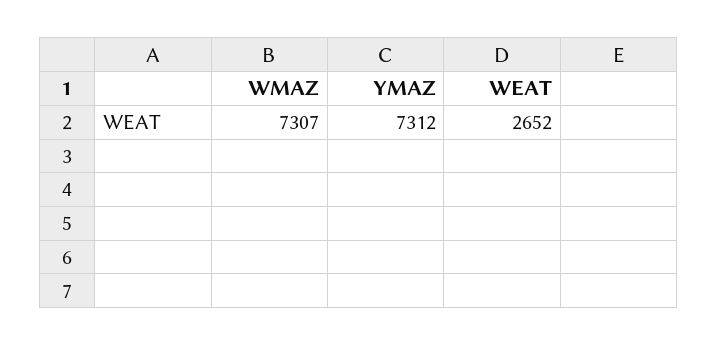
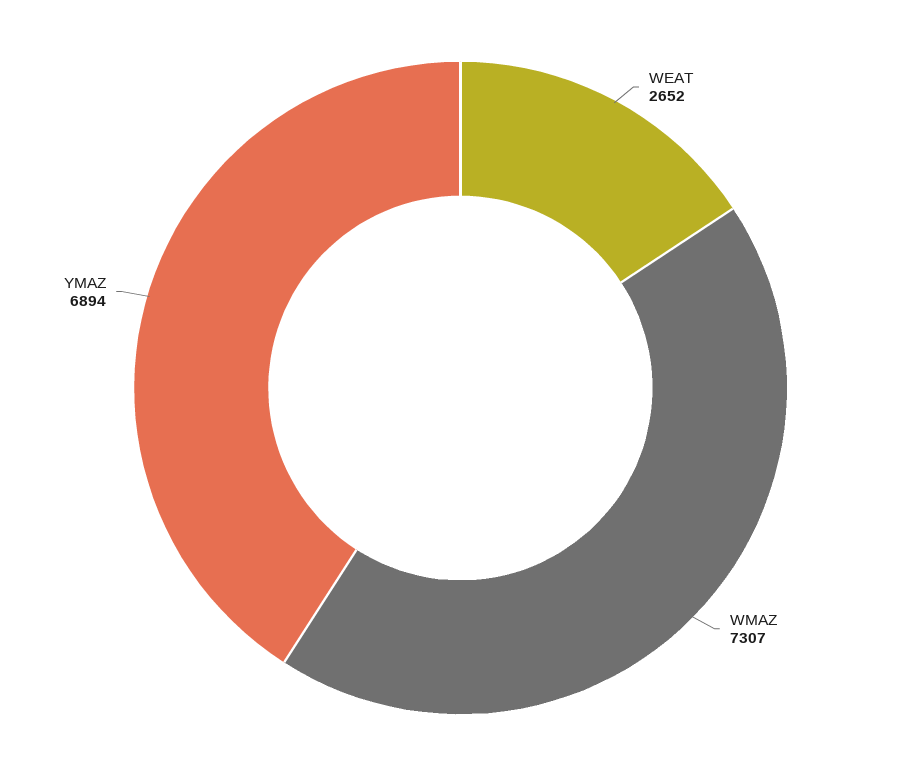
YMAZ: 7312 -> 6894

